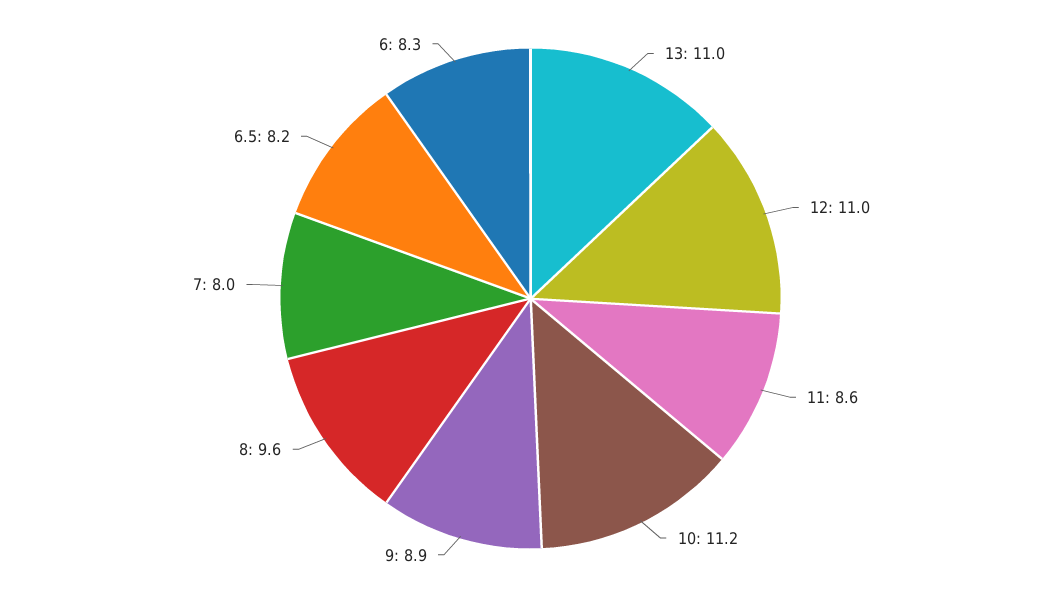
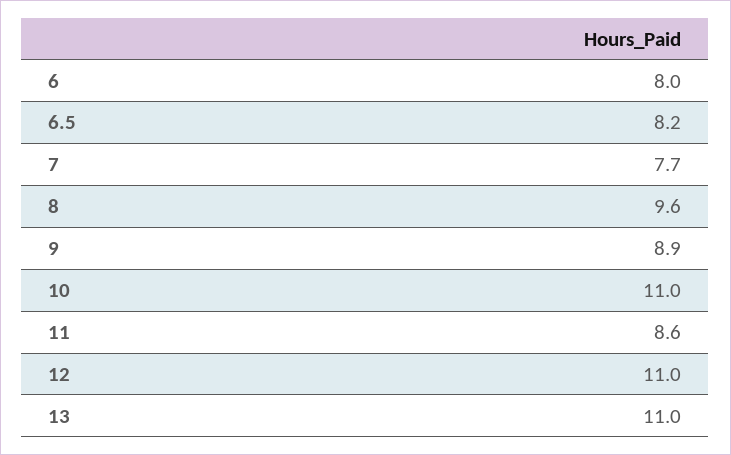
10: 11.2 -> 11
7: 8 -> 7.7
6: 8.3 -> 8

